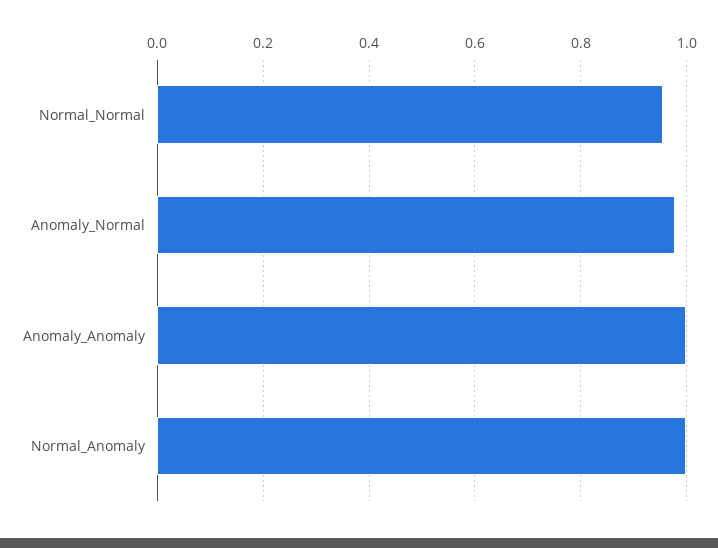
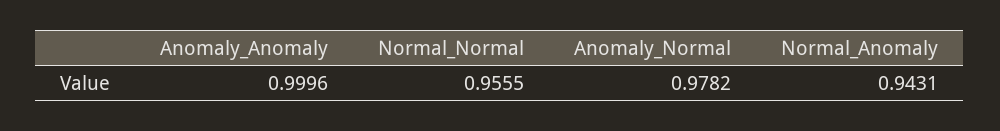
Normal_Anomaly: 1 -> 0.9431

